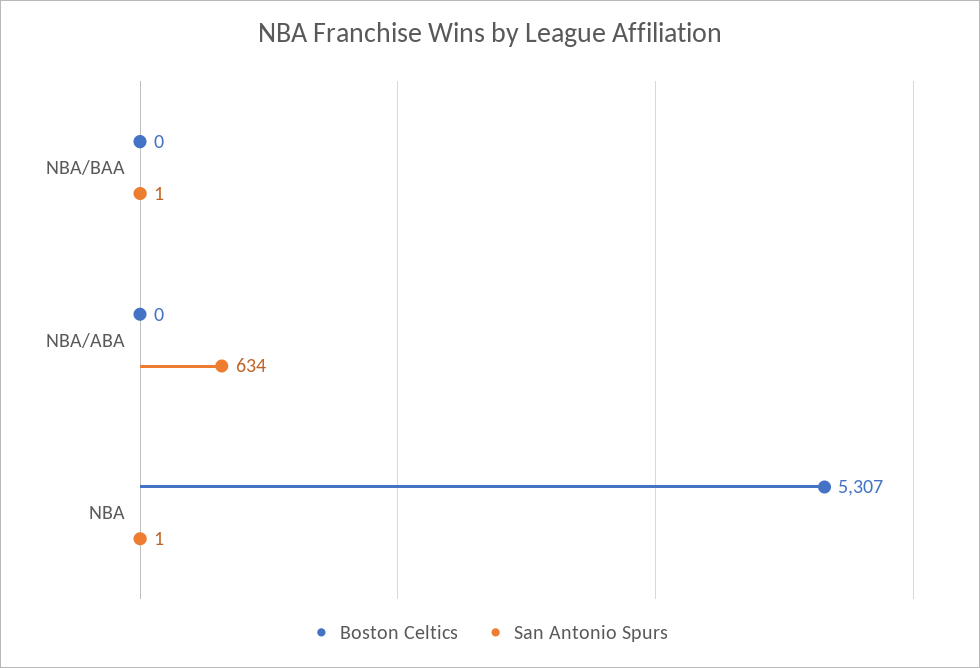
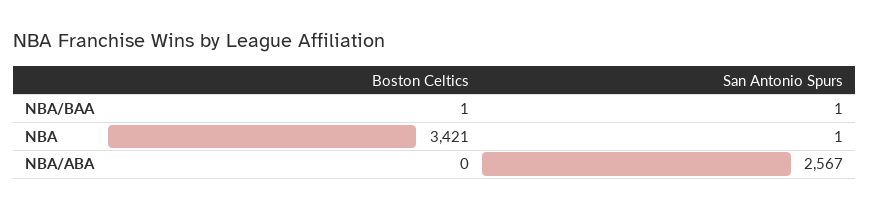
Boston Celtics, NBA/BAA: 0 -> 1
San Antonio Spurs, NBA/ABA: 634 -> 2567
Boston Celtics, NBA: 5307 -> 3421

